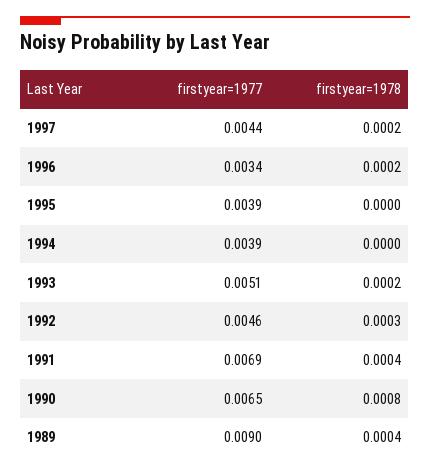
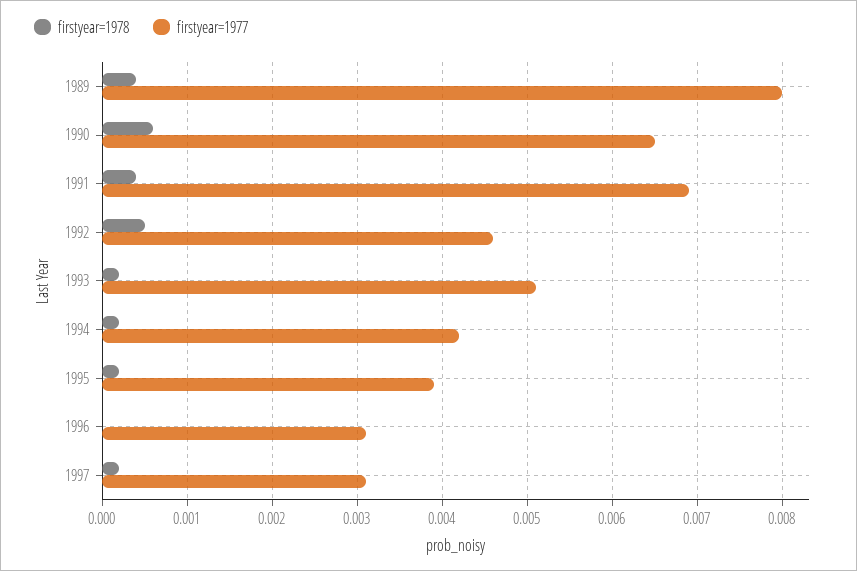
firstyear=1977, 1997: 0.0044 -> 0.0031
firstyear=1977, 1996: 0.0034 -> 0.0031
firstyear=1978, 1996: 0.0002 -> 0
firstyear=1978, 1995: 0 -> 0.0002
firstyear=1977, 1994: 0.0039 -> 0.0042
firstyear=1978, 1994: 0 -> 0.0002
firstyear=1978, 1992: 0.0003 -> 0.0005
firstyear=1978, 1990: 0.0008 -> 0.0006
firstyear=1977, 1989: 0.009 -> 0.008

